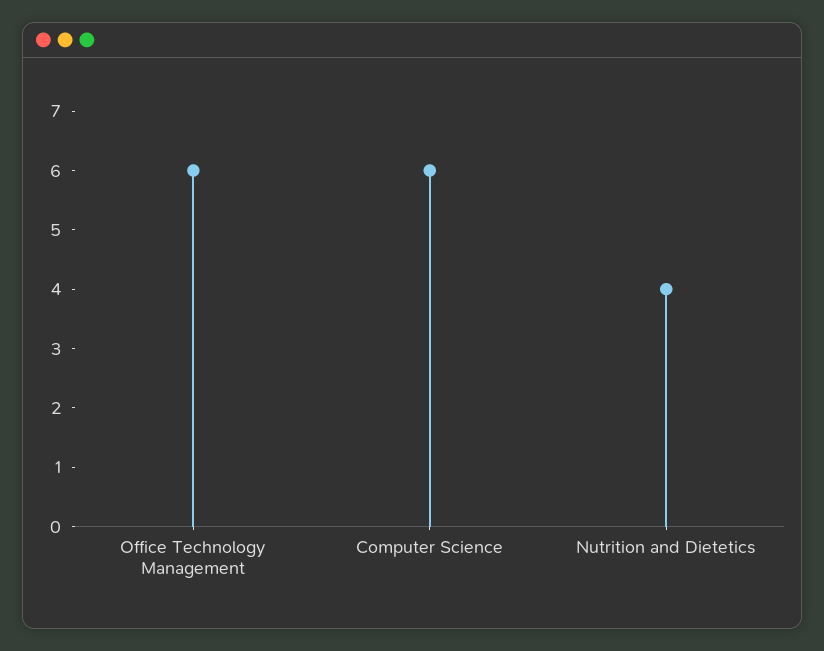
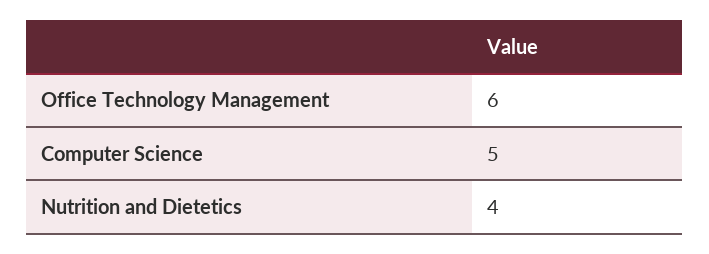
Computer Science: 6 -> 5

